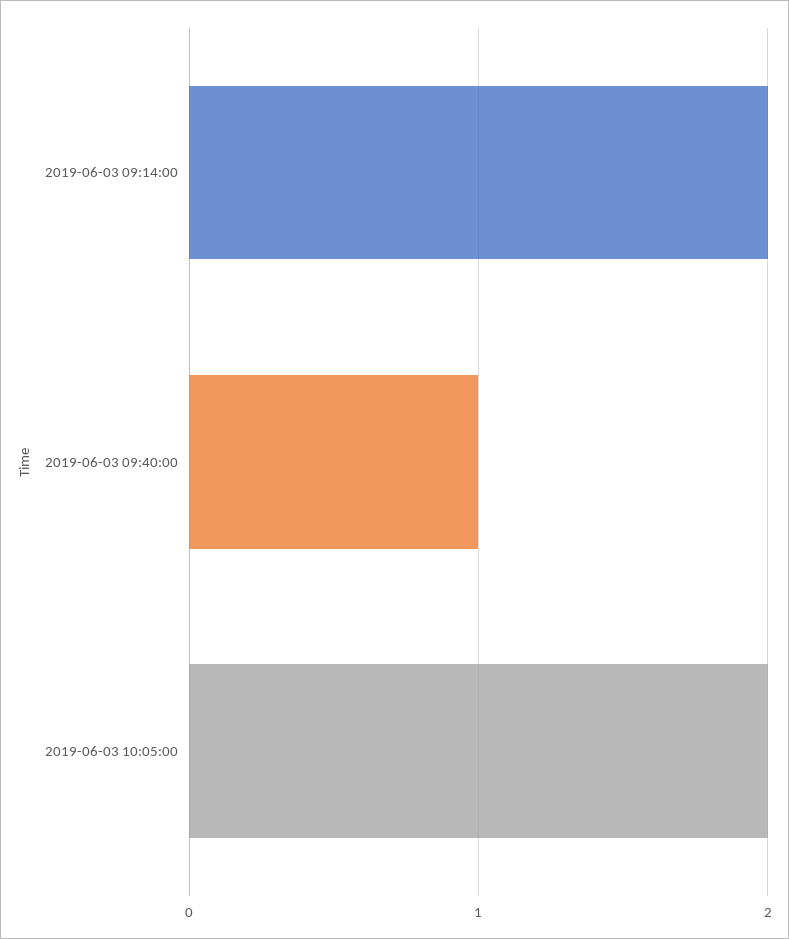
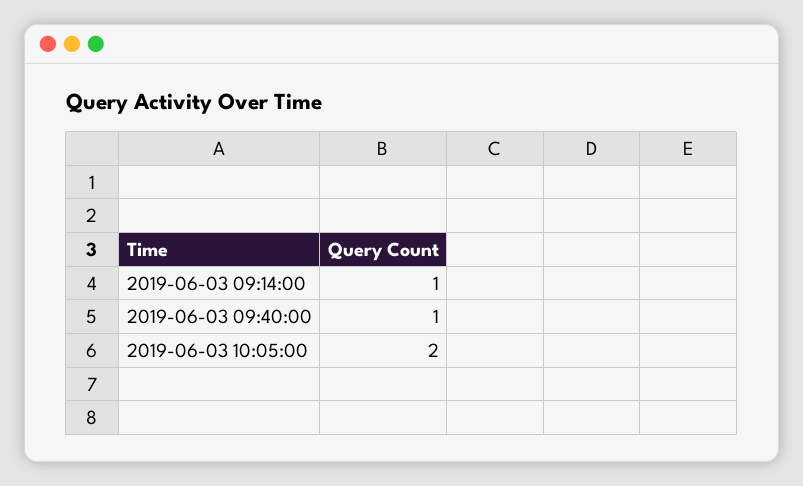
2019-06-03 09:14:00: 2 -> 1

